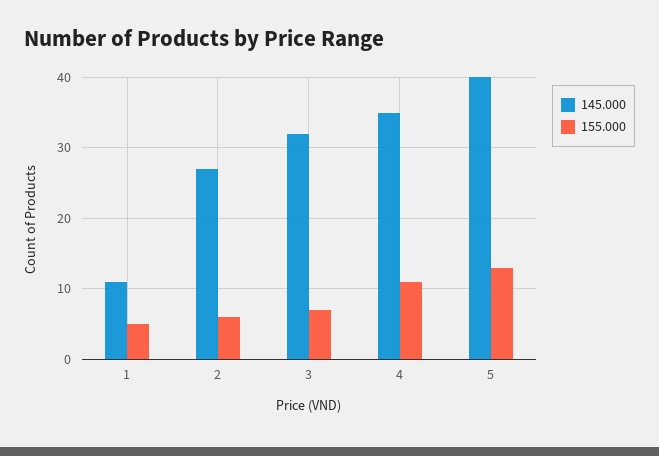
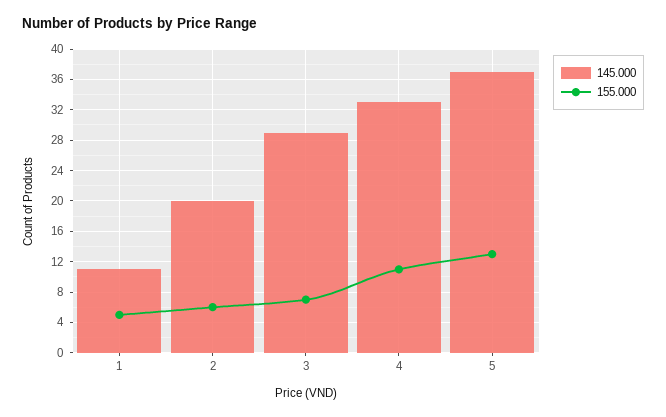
145.000, 2: 27 -> 20
145.000, 3: 32 -> 29
145.000, 4: 35 -> 33
145.000, 5: 40 -> 37

